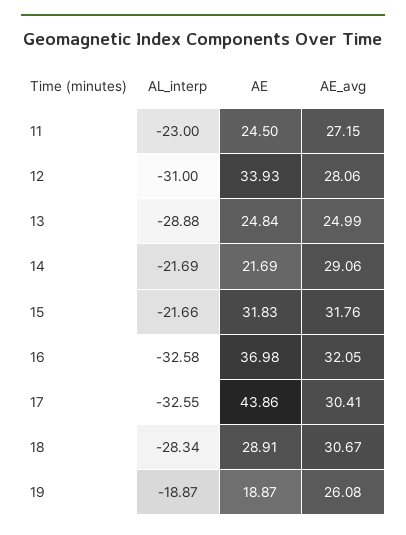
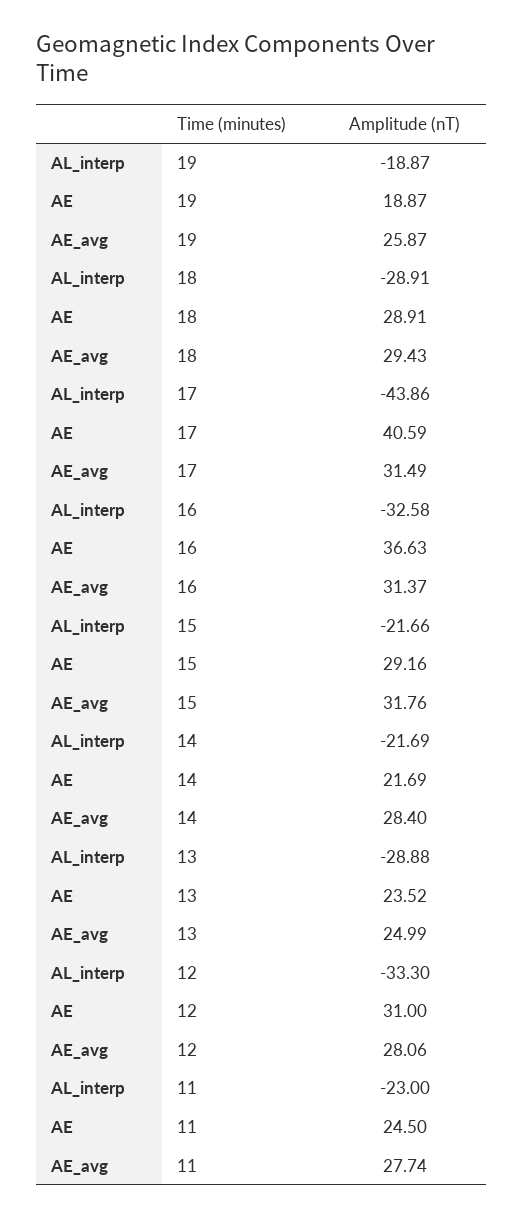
AE_avg, 11: 27.15 -> 27.74
AL_interp, 12: -31 -> -33.3
AE, 12: 33.93 -> 31
AE, 13: 24.84 -> 23.52
AE_avg, 14: 29.06 -> 28.4
AE, 15: 31.83 -> 29.16
AE, 16: 36.98 -> 36.63
AE_avg, 16: 32.05 -> 31.37
AL_interp, 17: -32.55 -> -43.86
AE, 17: 43.86 -> 40.59
AE_avg, 17: 30.41 -> 31.49
AL_interp, 18: -28.34 -> -28.91
AE_avg, 18: 30.67 -> 29.43
AE_avg, 19: 26.08 -> 25.87

